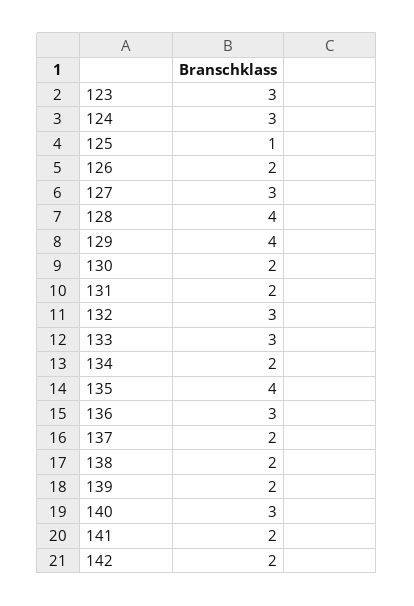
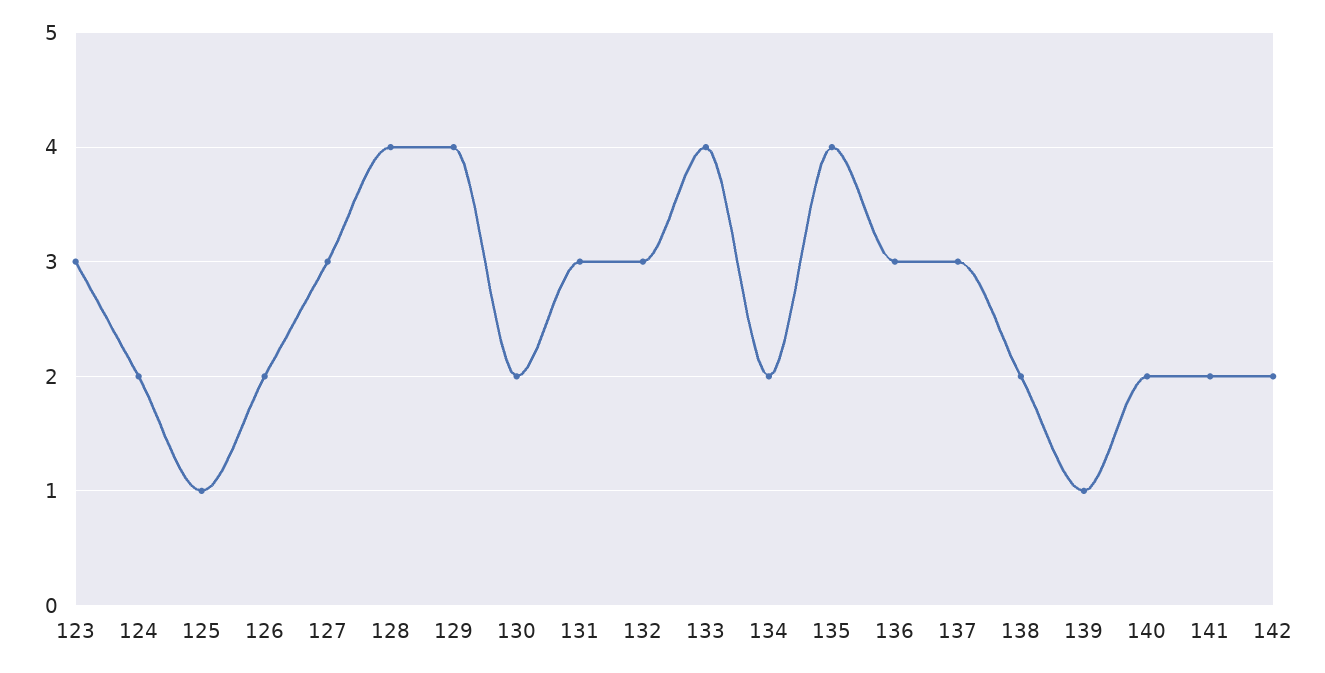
124: 3 -> 2
131: 2 -> 3
133: 3 -> 4
137: 2 -> 3
139: 2 -> 1
140: 3 -> 2

